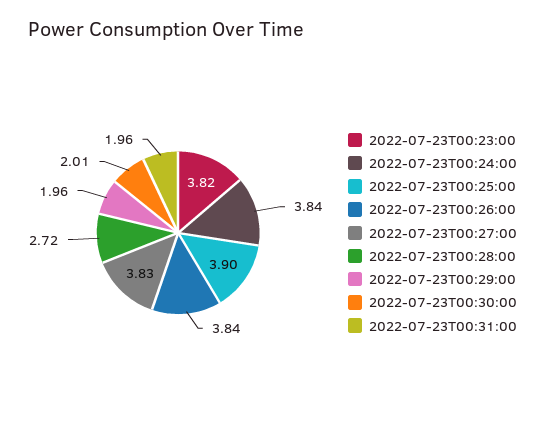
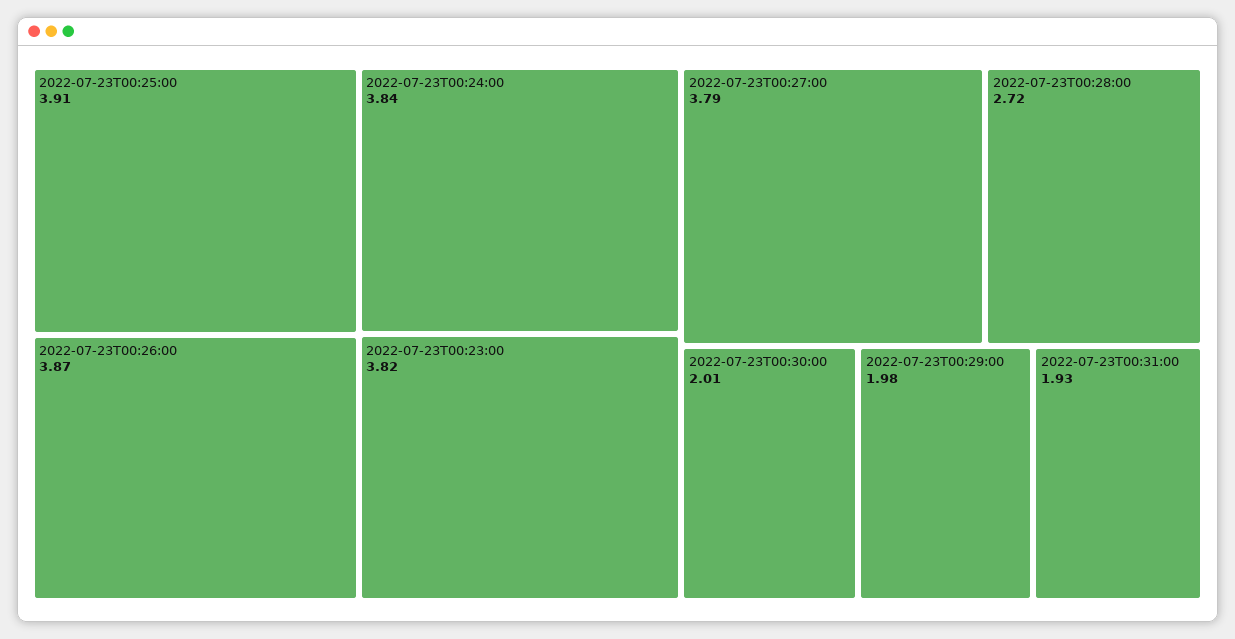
2022-07-23T00:25:00: 3.9 -> 3.91
2022-07-23T00:26:00: 3.84 -> 3.87
2022-07-23T00:27:00: 3.83 -> 3.79
2022-07-23T00:29:00: 1.96 -> 1.98
2022-07-23T00:31:00: 1.96 -> 1.93

